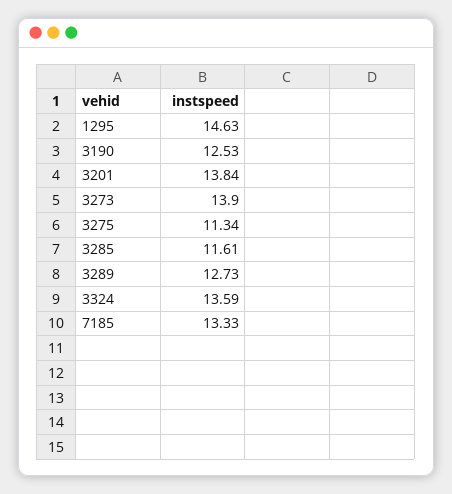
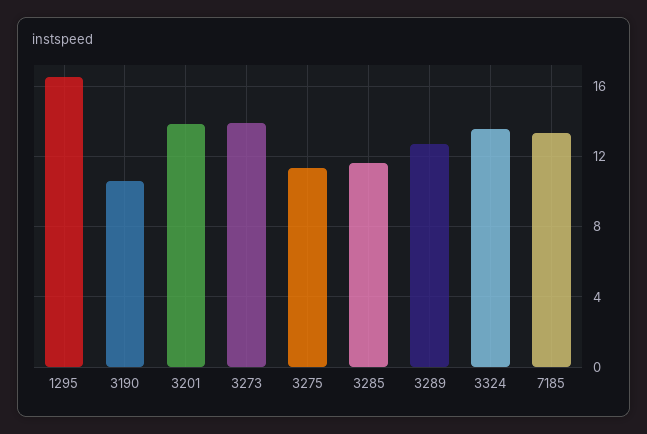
1295: 14.63 -> 16.5
3190: 12.53 -> 10.5

